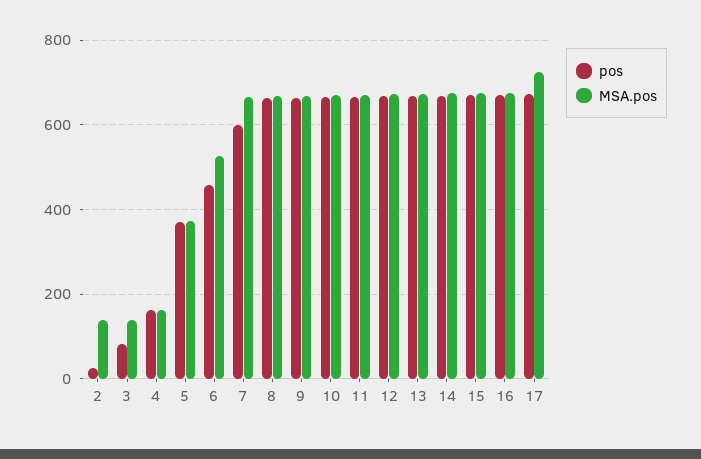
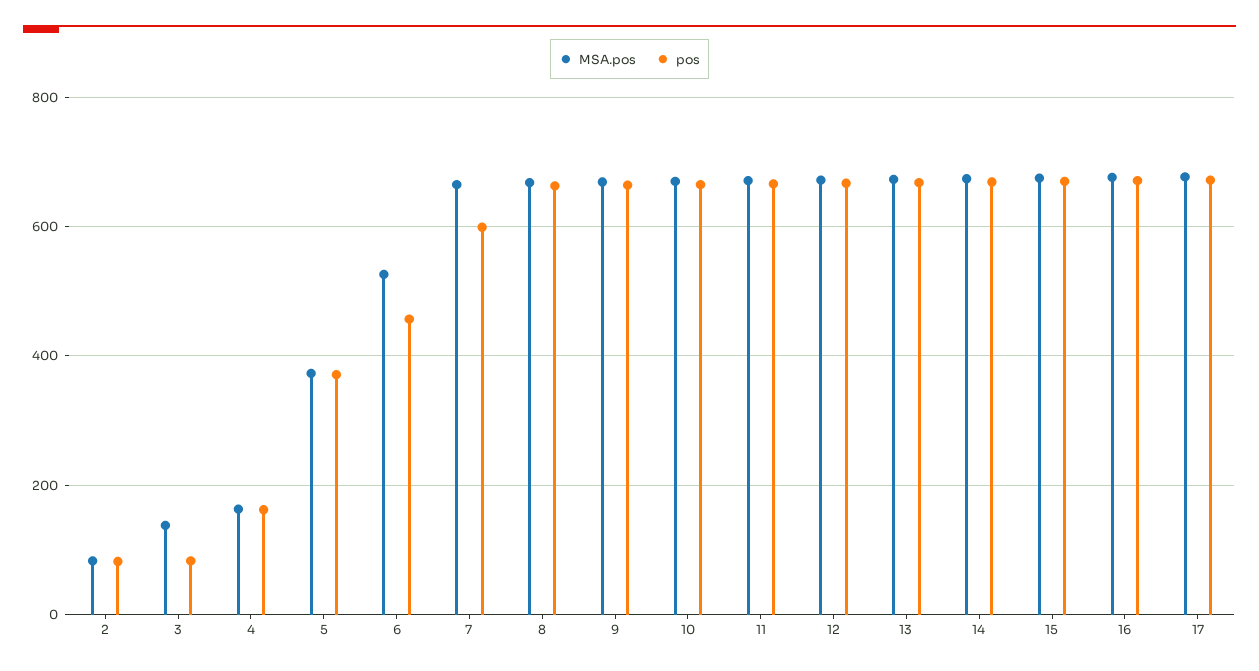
pos, 2: 20 -> 80
MSA.pos, 2: 140 -> 80
MSA.pos, 17: 720 -> 680

